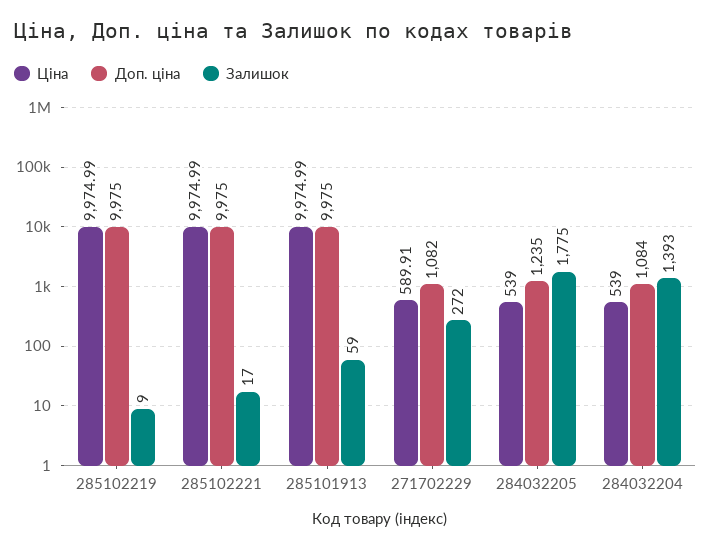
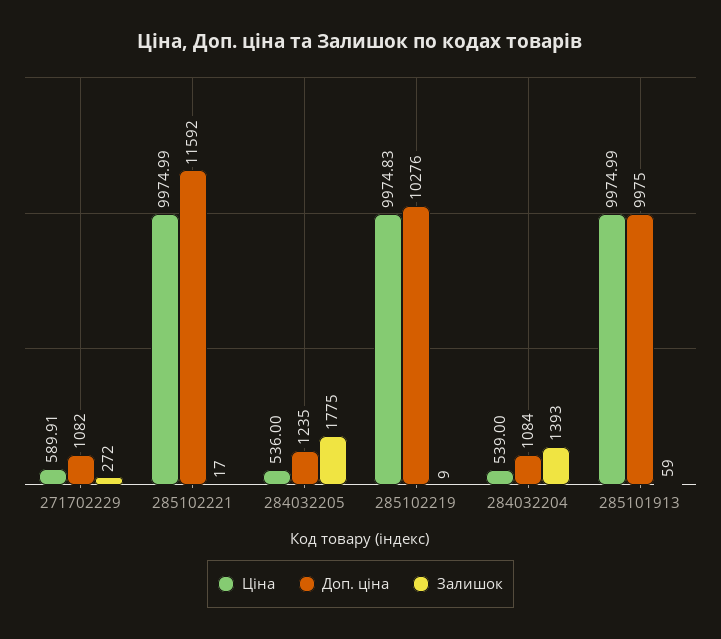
Ціна, 285102219: 9974.99 -> 9974.83
Доп. ціна, 285102219: 9975 -> 10276
Доп. ціна, 285102221: 9975 -> 11592
Ціна, 284032205: 539 -> 536

